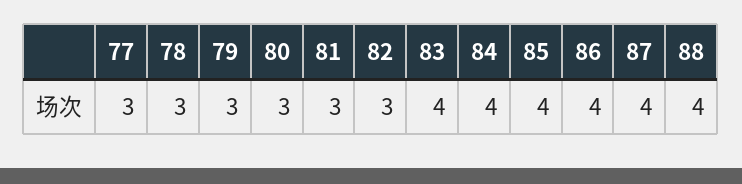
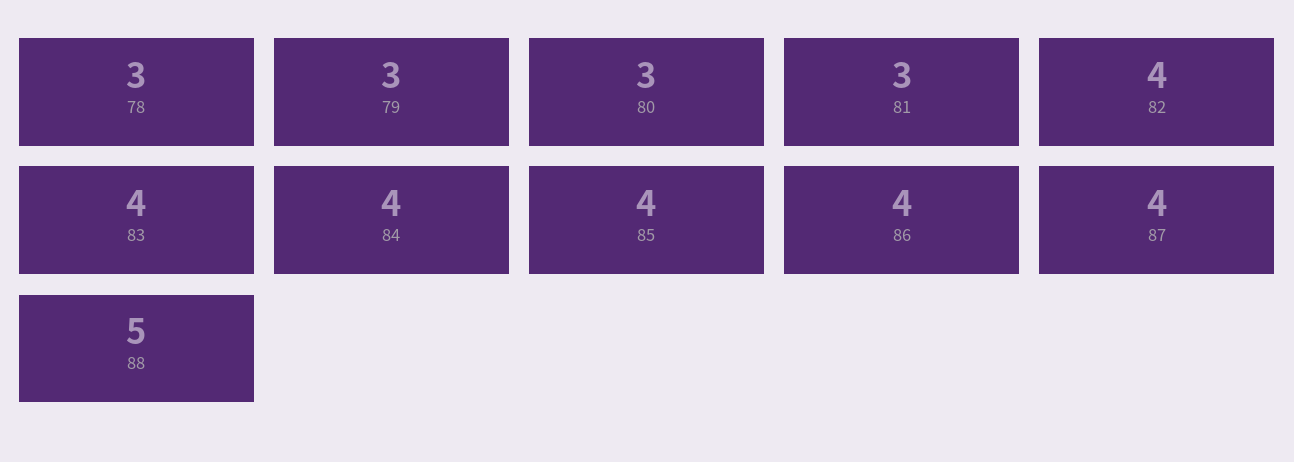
77: 3 -> none
82: 3 -> 4
88: 4 -> 5

